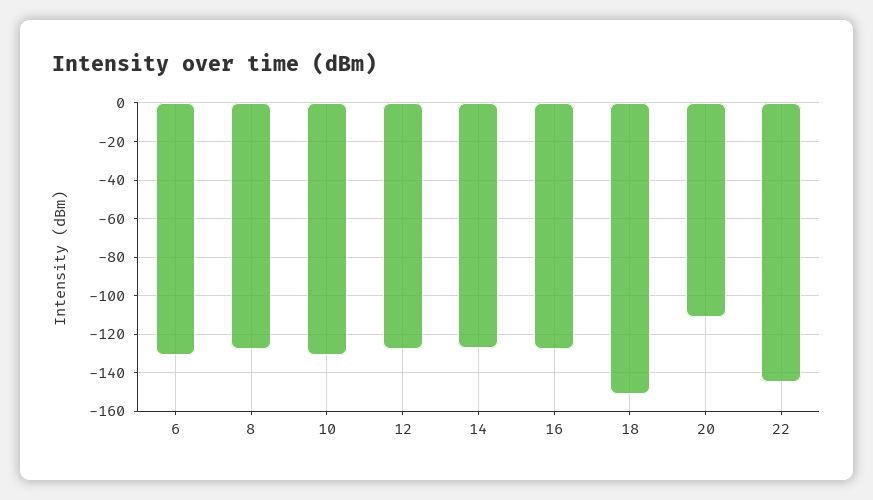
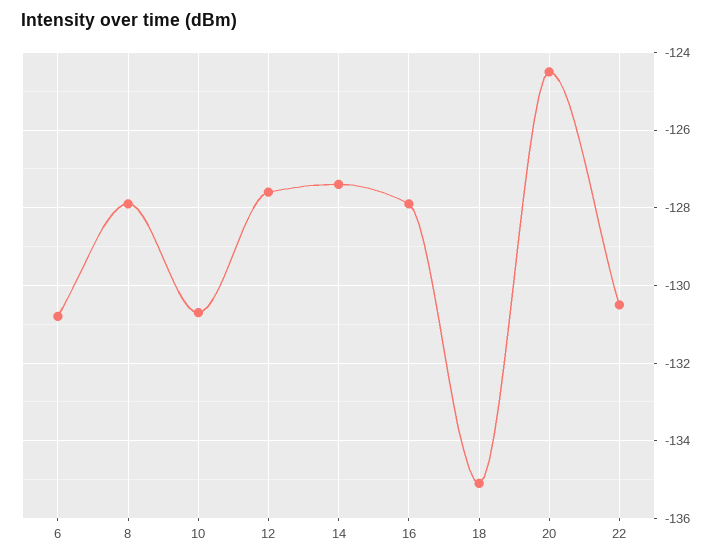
18: -150 -> -135
20: -110 -> -124.5
22: -145 -> -130.5

